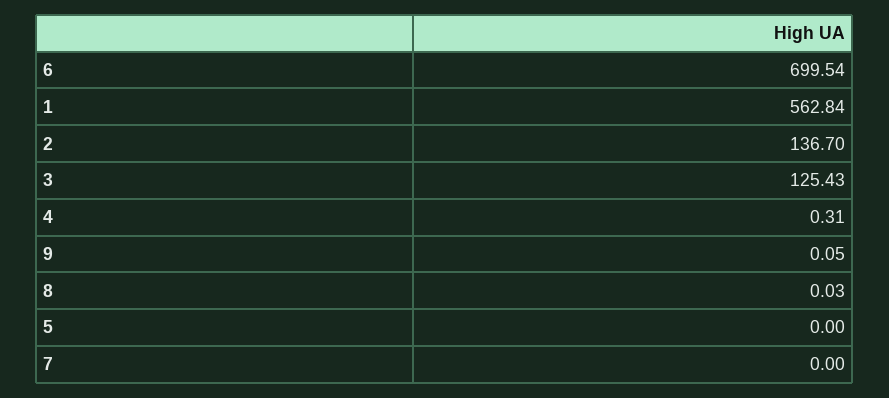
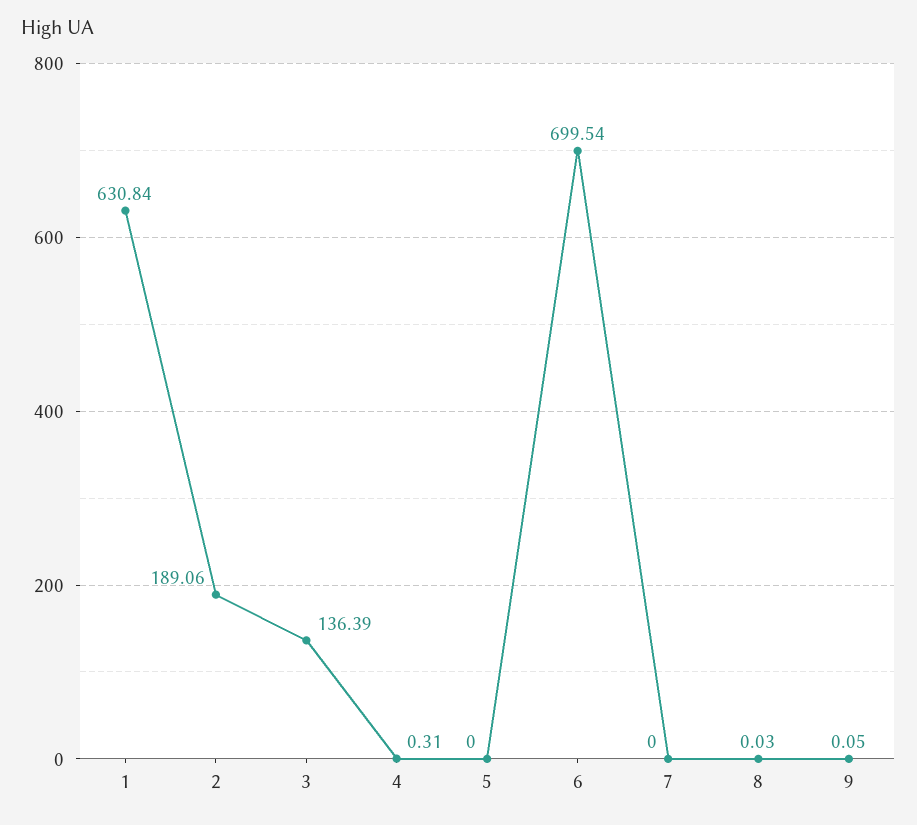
1: 562.84 -> 630.84
2: 136.7 -> 189.06
3: 125.43 -> 136.39

